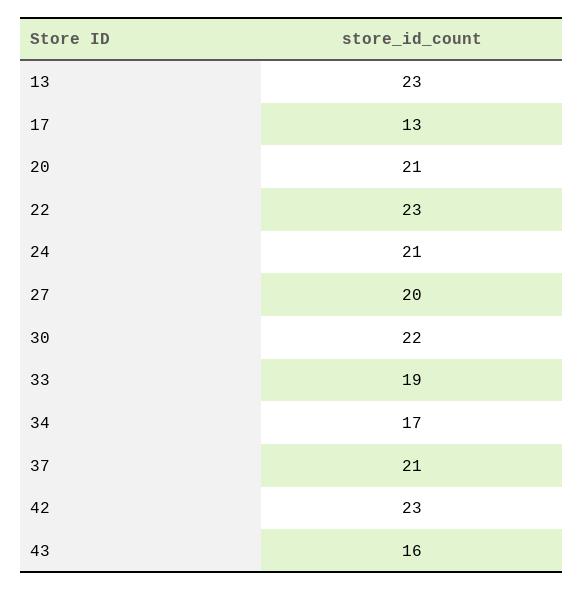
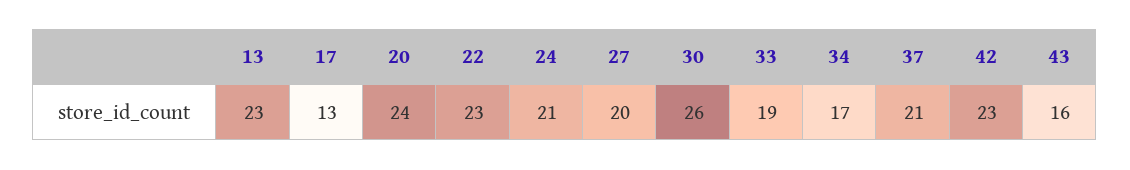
20: 21 -> 24
30: 22 -> 26

